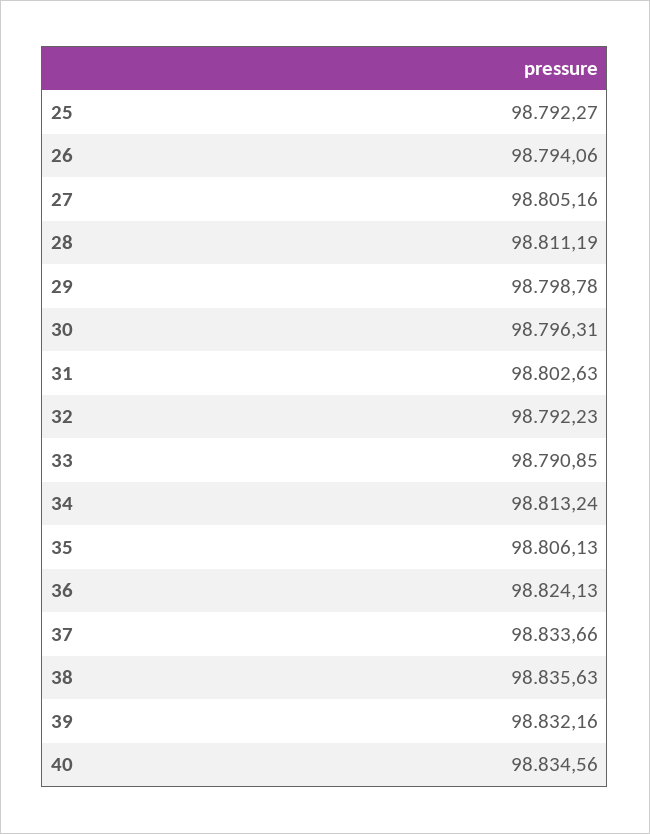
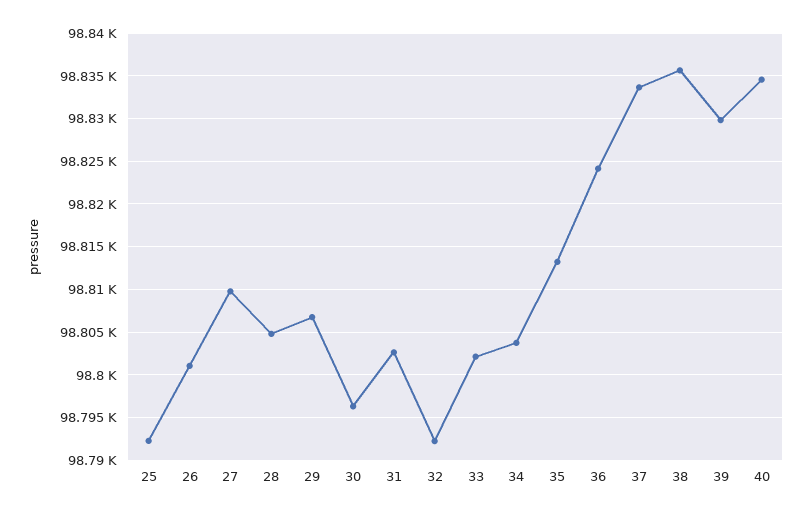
26: 98794.06 -> 98801
27: 98805.16 -> 98810
28: 98811.19 -> 98805
29: 98798.78 -> 98807
33: 98790.85 -> 98802
34: 98813.24 -> 98804
35: 98806.13 -> 98813
39: 98832.16 -> 98830

